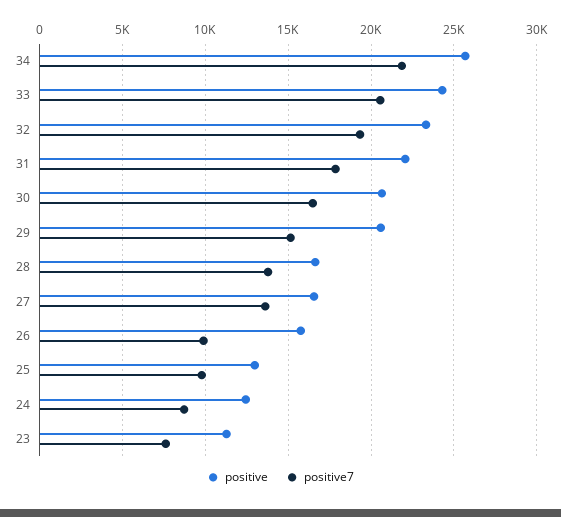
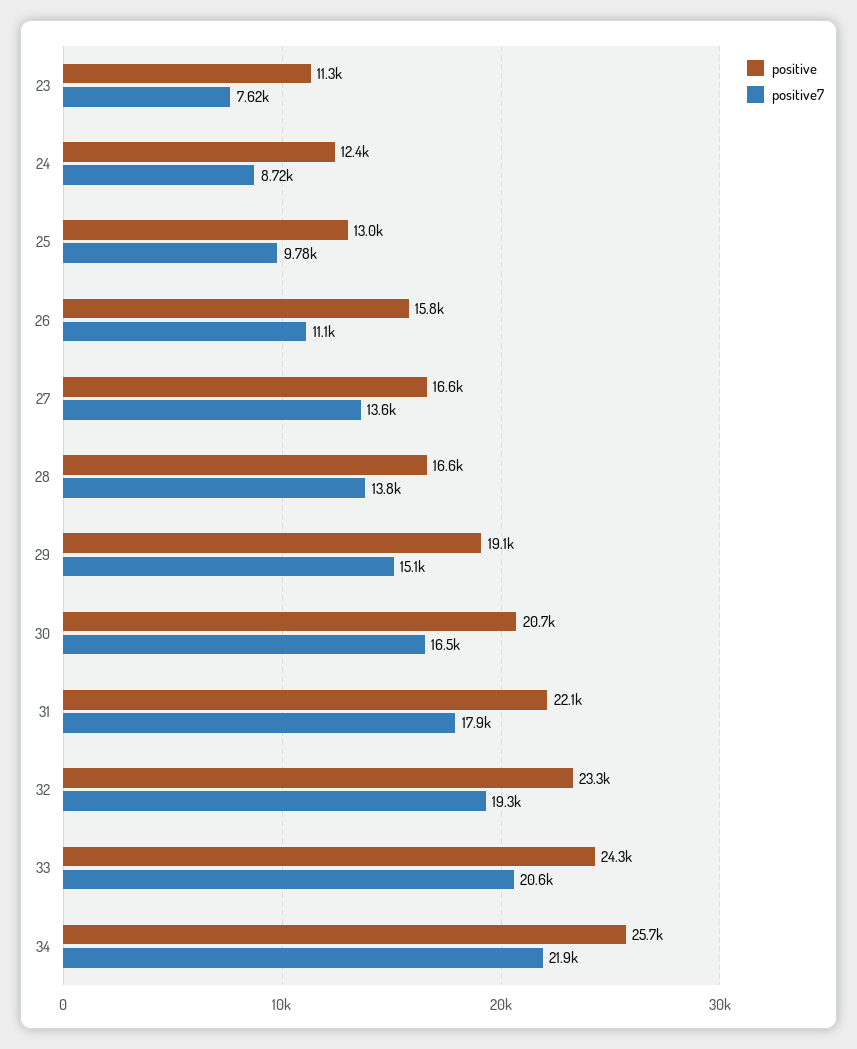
positive, 29: 20500 -> 19100
positive7, 26: 10000 -> 11100

